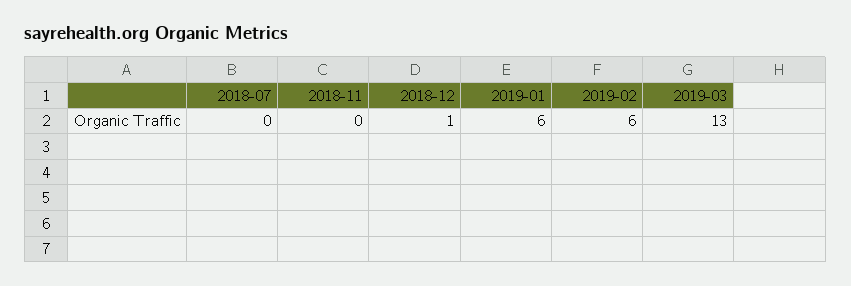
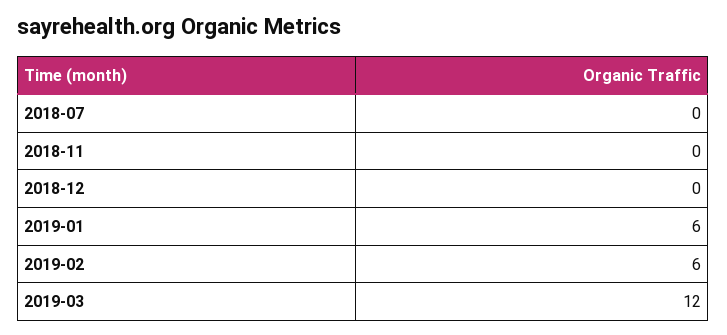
2018-12: 1 -> 0
2019-03: 13 -> 12

